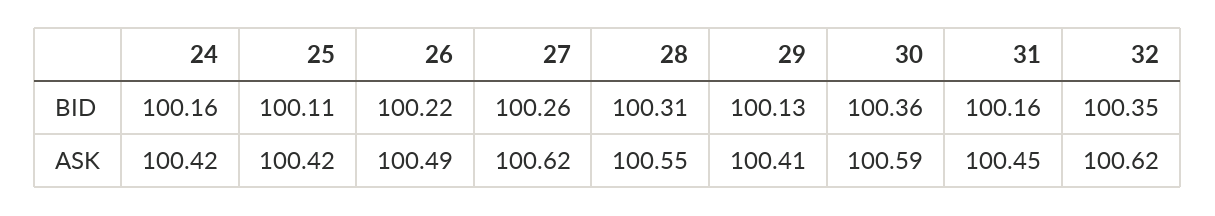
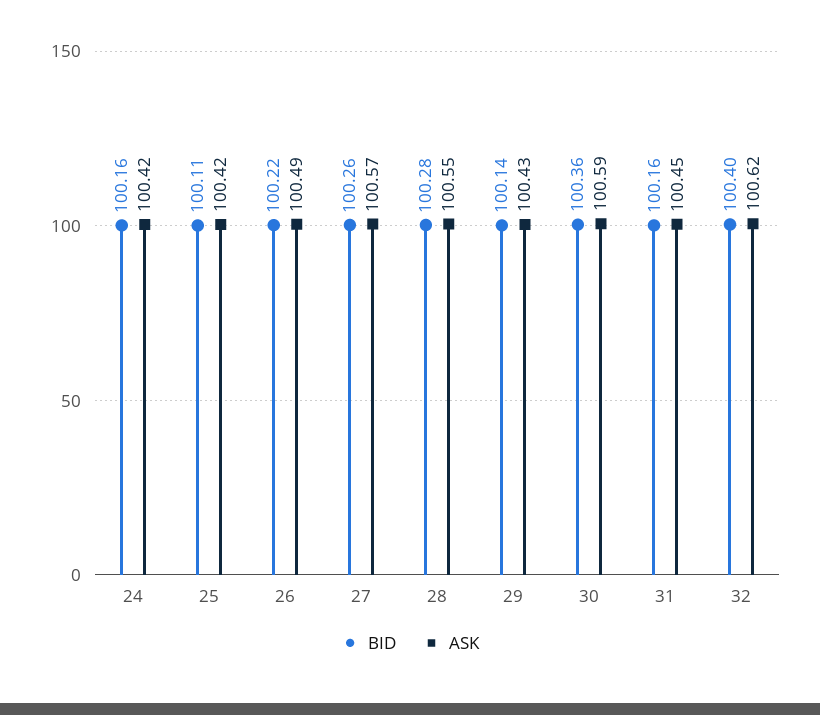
BID, 28: 100.31 -> 100.28
BID, 29: 100.13 -> 100.14
BID, 32: 100.35 -> 100.4
ASK, 27: 100.62 -> 100.57
ASK, 29: 100.41 -> 100.43

